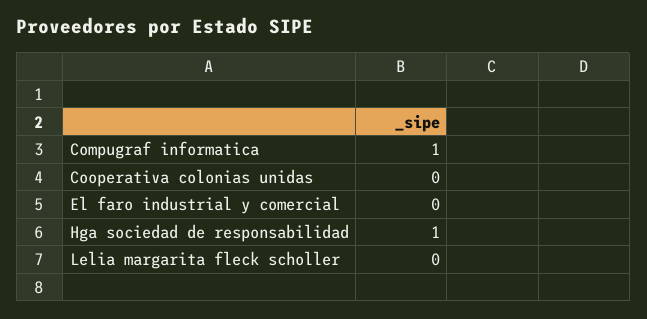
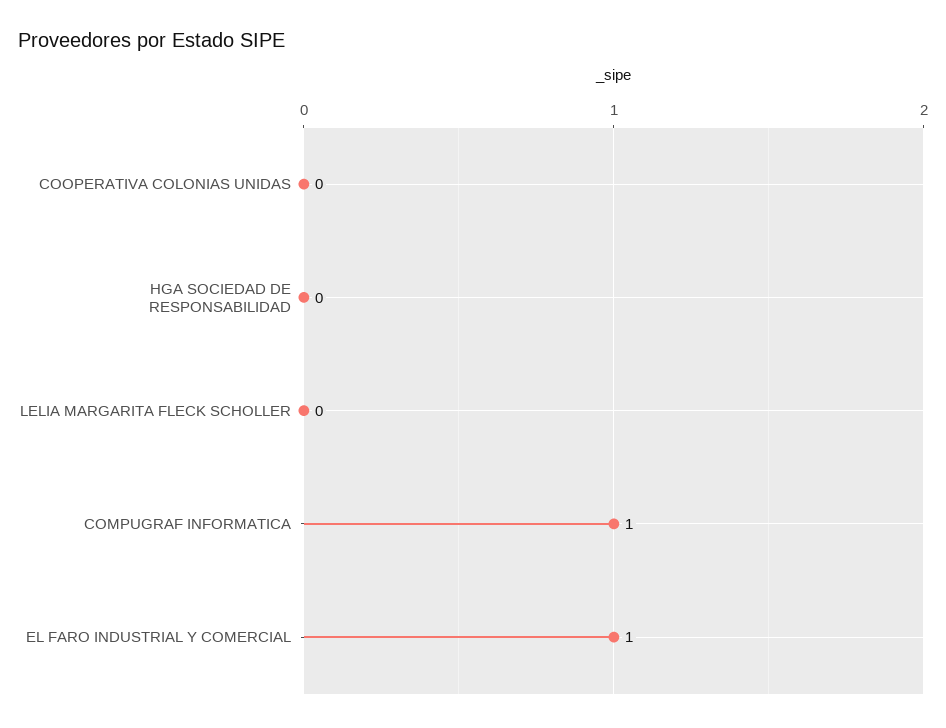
El faro industrial y comercial: 0 -> 1
Hga sociedad de responsabilidad: 1 -> 0

